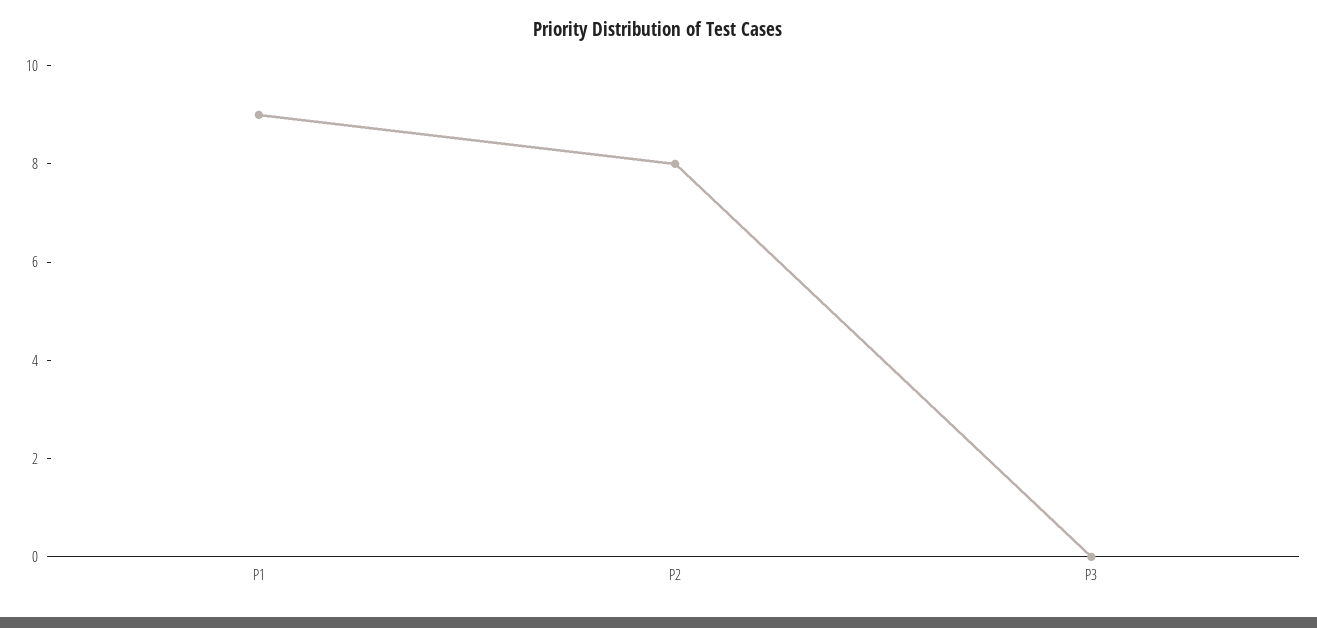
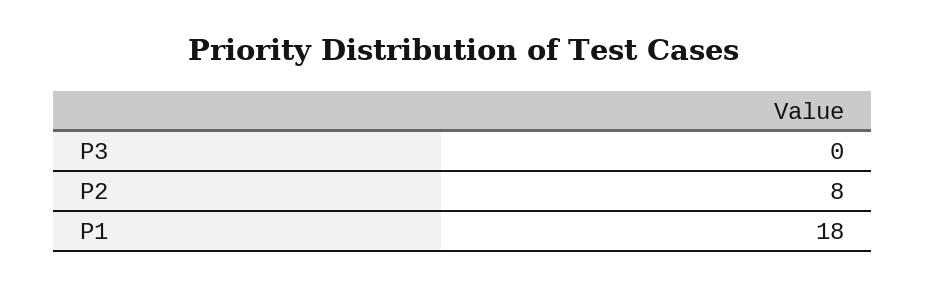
P1: 9 -> 18

